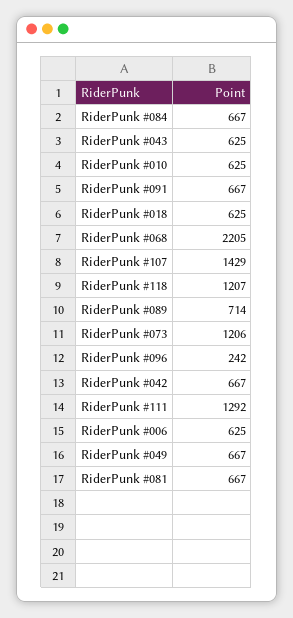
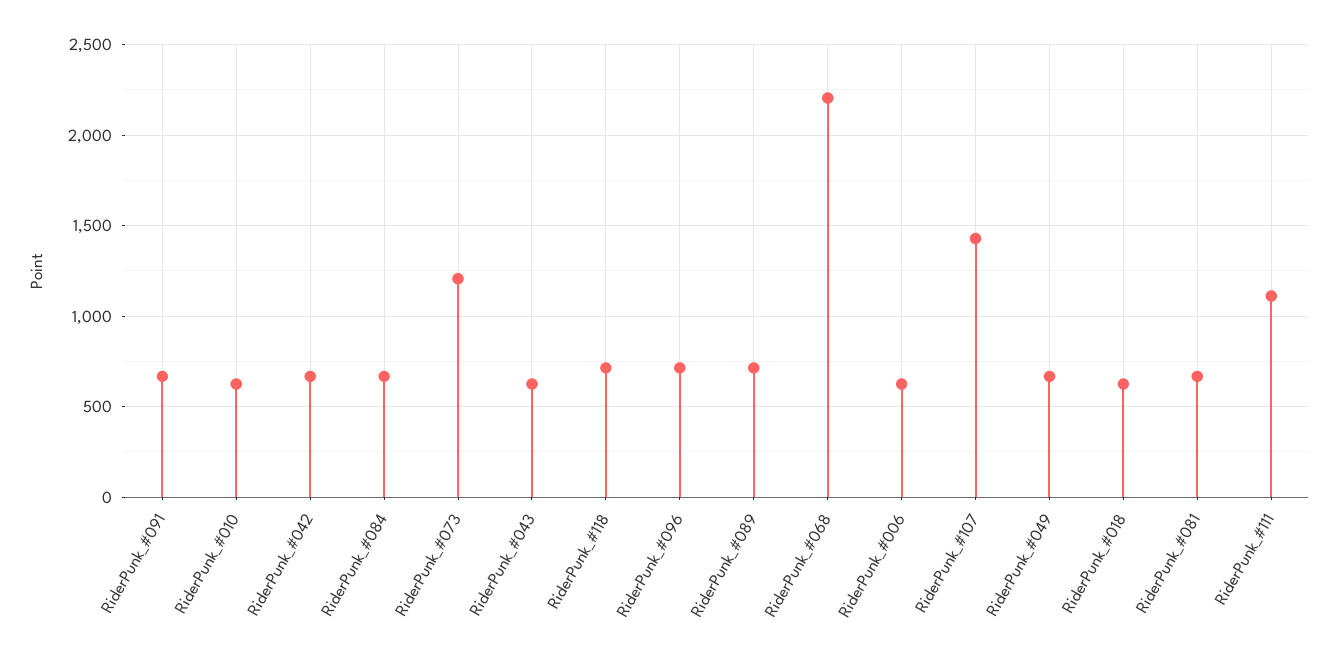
RiderPunk #118: 1207 -> 700
RiderPunk #096: 242 -> 700
RiderPunk #111: 1292 -> 1100

